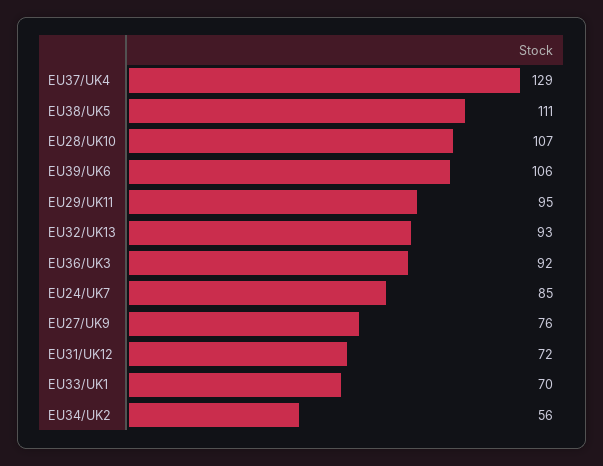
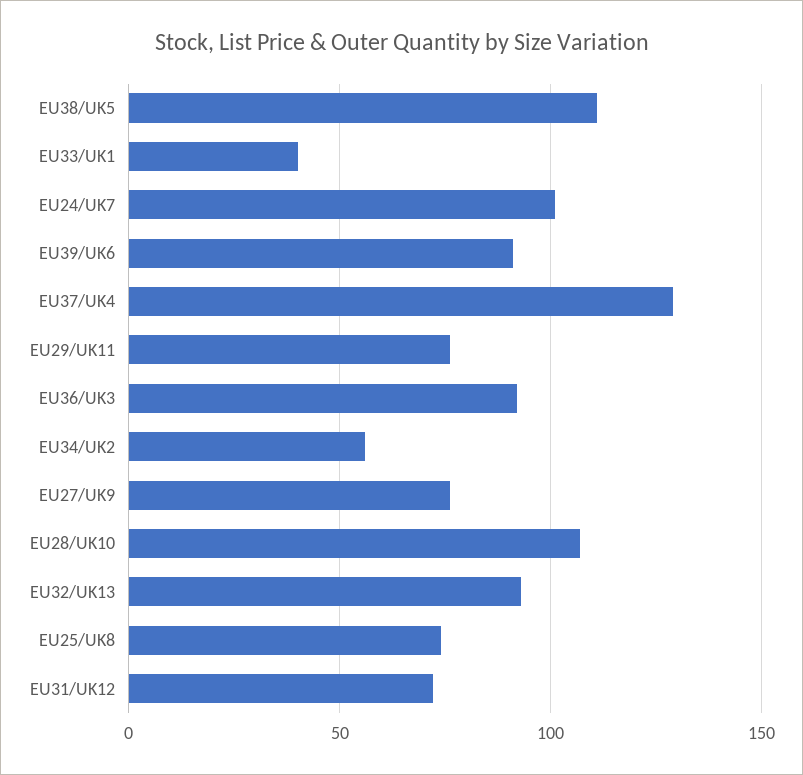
EU39/UK6: 106 -> 90
EU29/UK11: 95 -> 75
EU24/UK7: 85 -> 100
EU33/UK1: 70 -> 40
EU25/UK8: none -> 75

